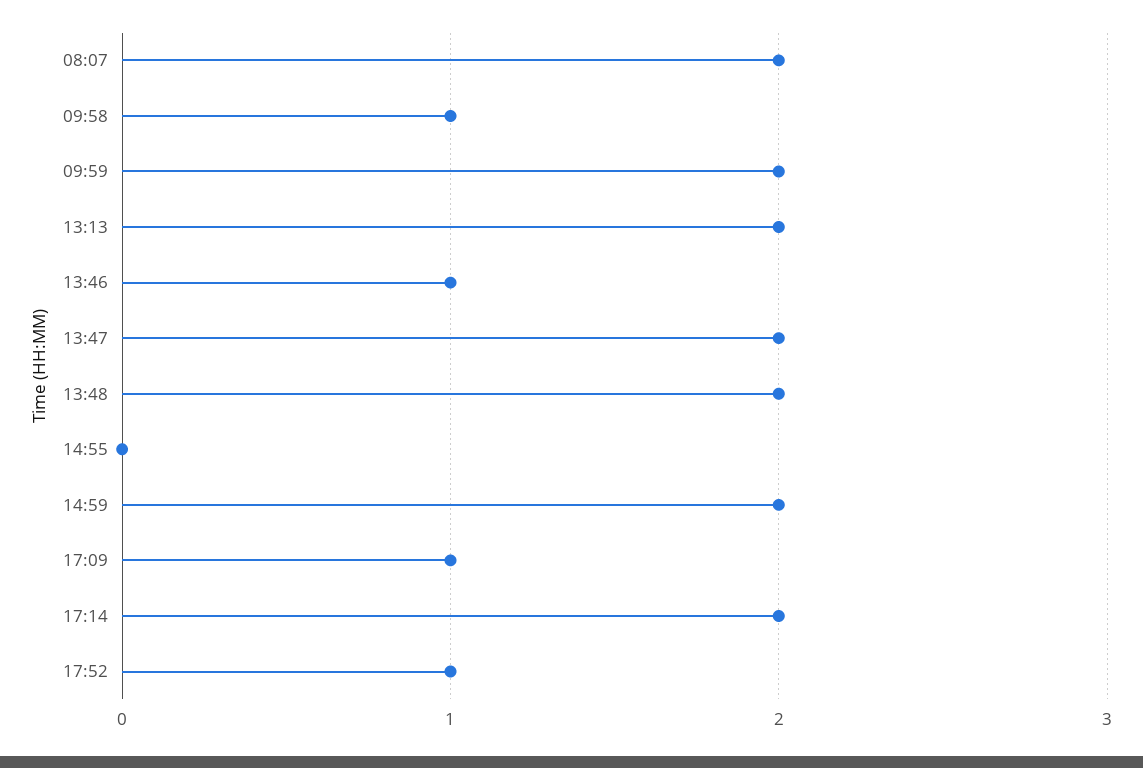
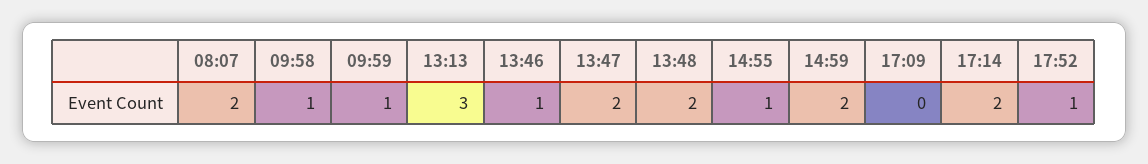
09:59: 2 -> 1
13:13: 2 -> 3
14:55: 0 -> 1
17:09: 1 -> 0

